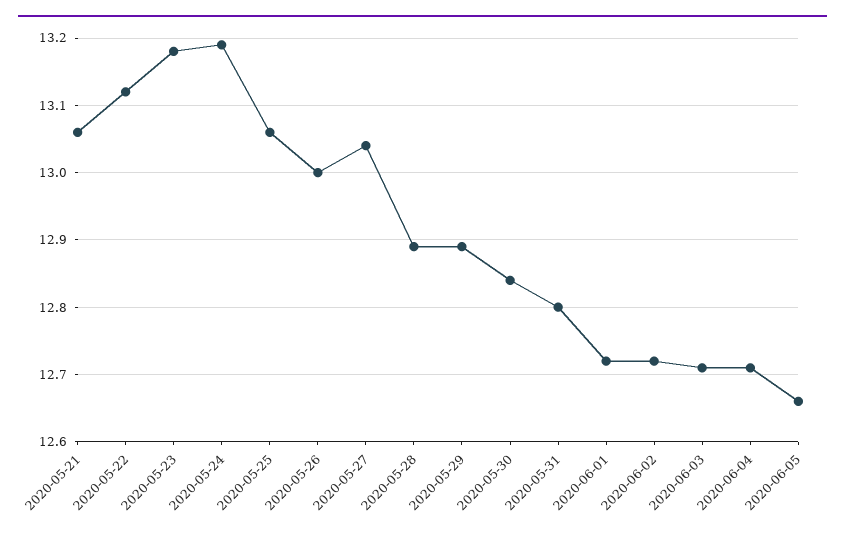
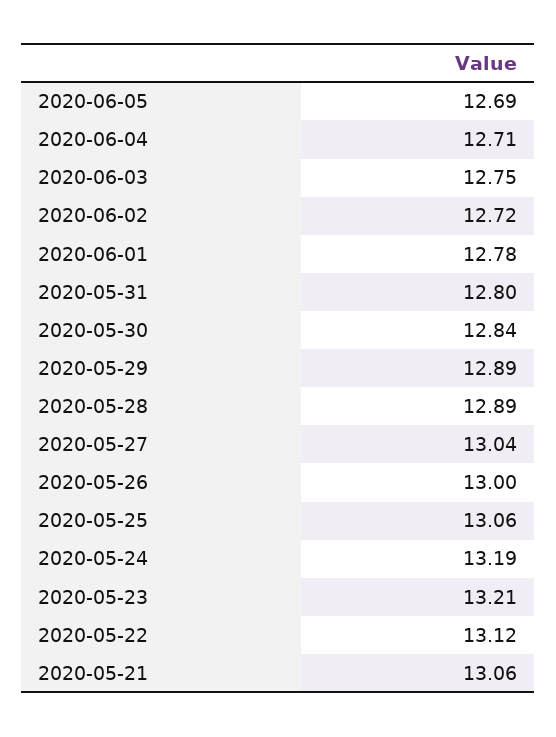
2020-05-23: 13.18 -> 13.21
2020-06-01: 12.72 -> 12.78
2020-06-03: 12.71 -> 12.75
2020-06-05: 12.66 -> 12.69

